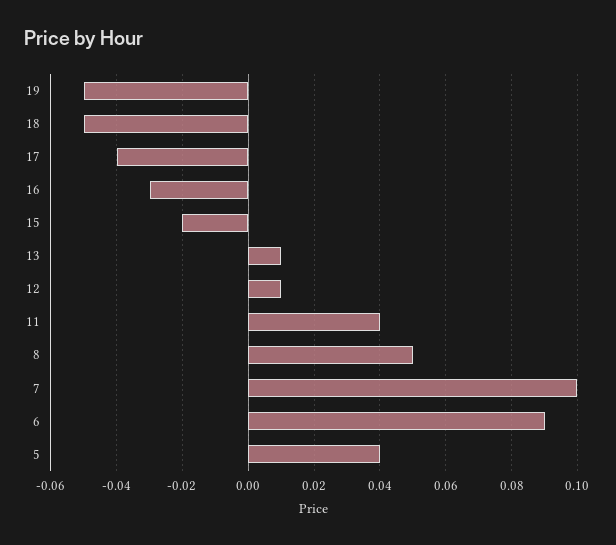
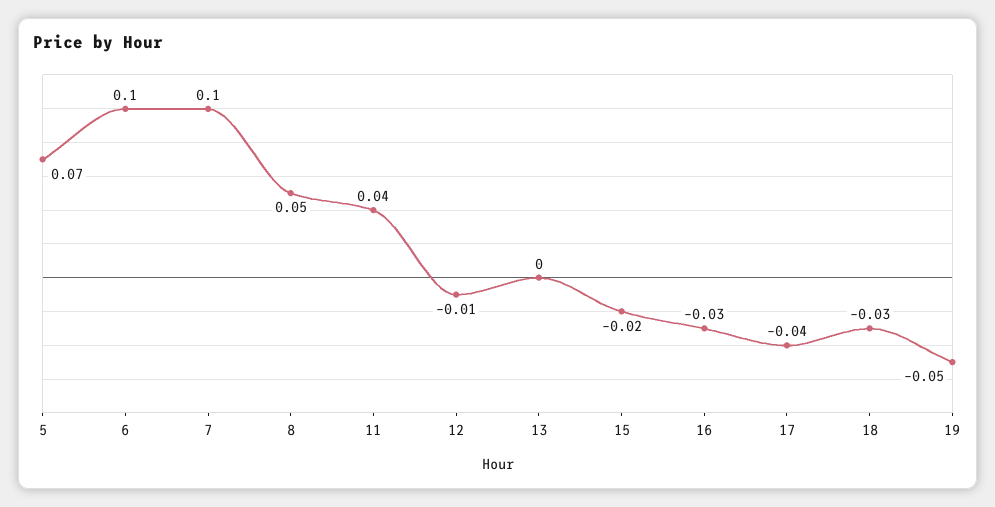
18: -0.05 -> -0.03
13: 0.01 -> 0
12: 0.01 -> -0.01
6: 0.09 -> 0.1
5: 0.04 -> 0.07

